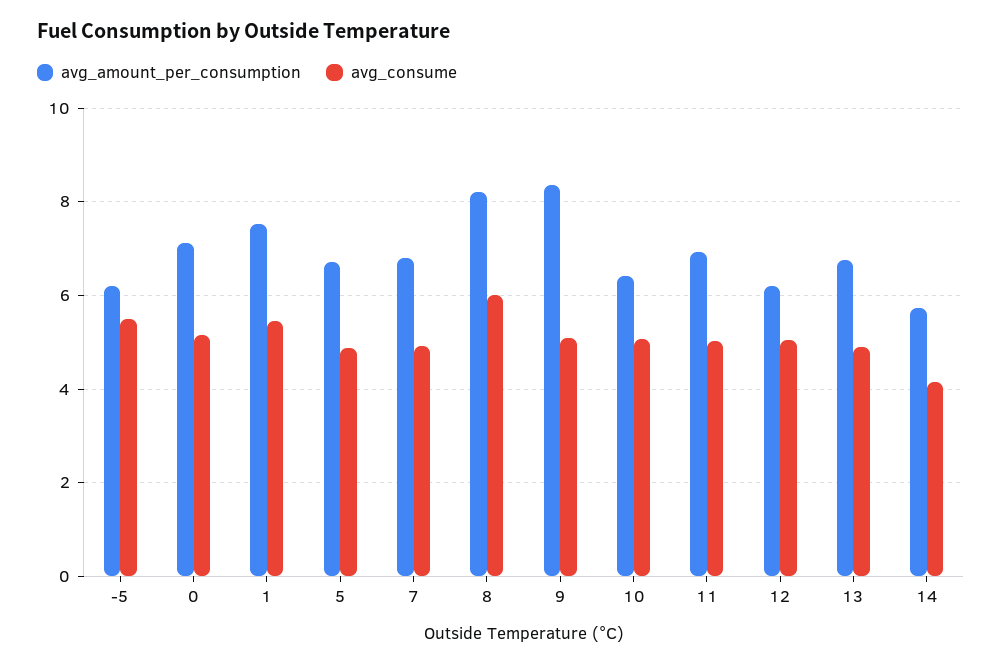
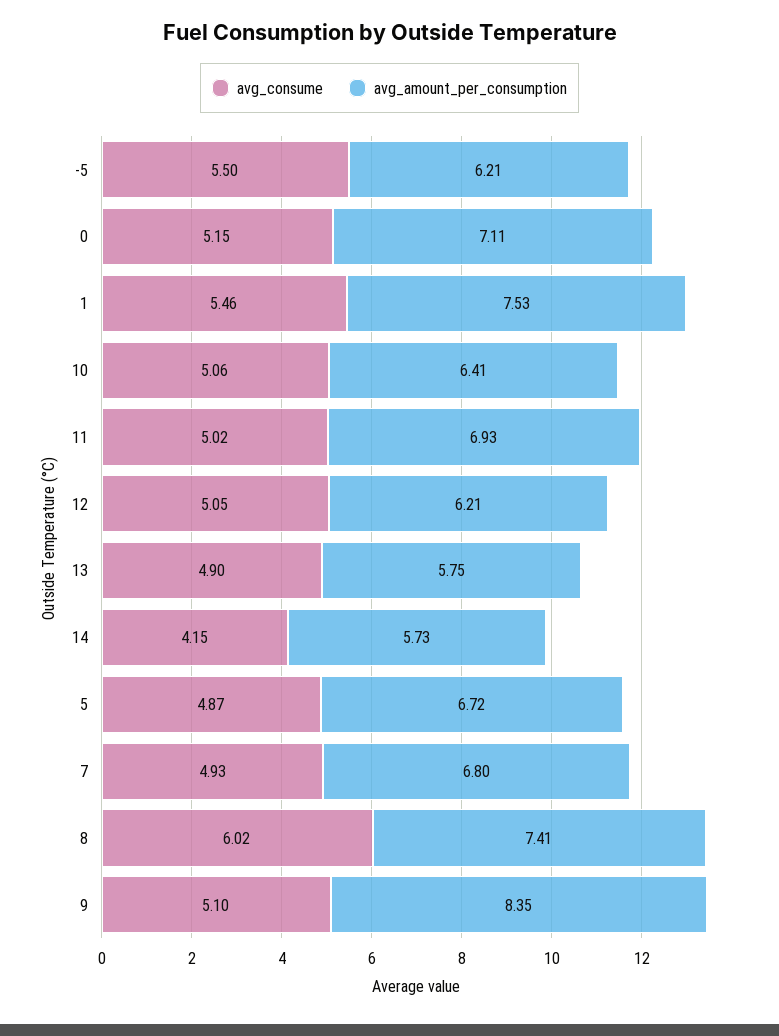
avg_amount_per_consumption, 8: 8.2 -> 7.41
avg_amount_per_consumption, 13: 6.8 -> 5.75

